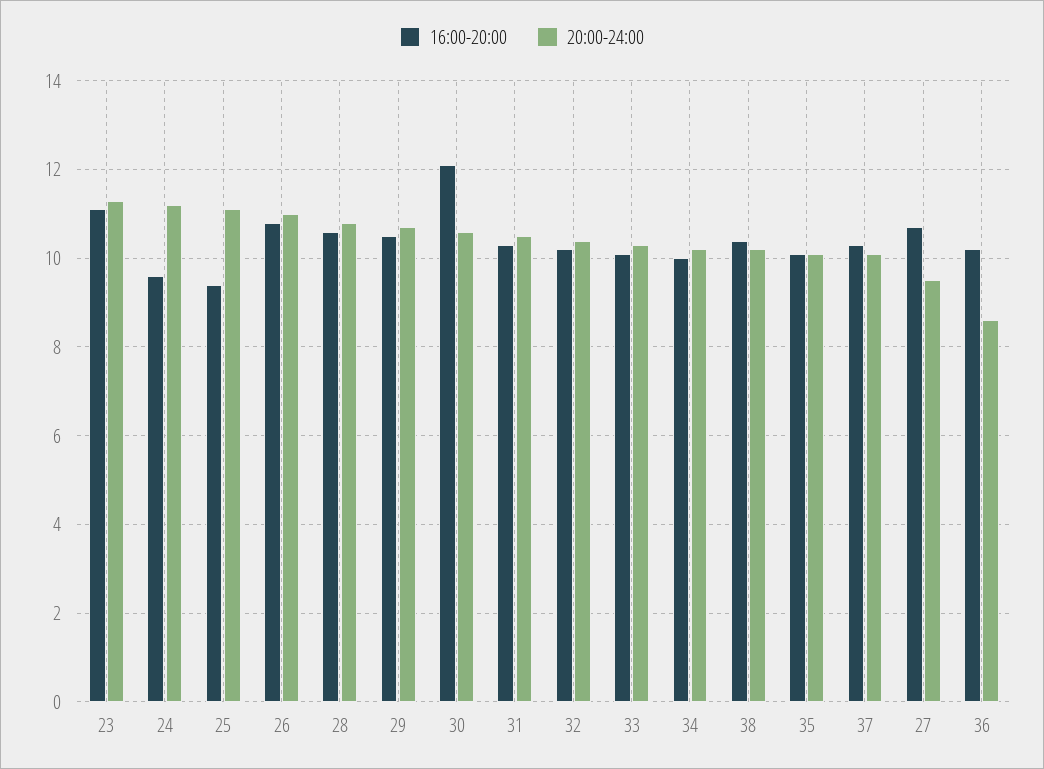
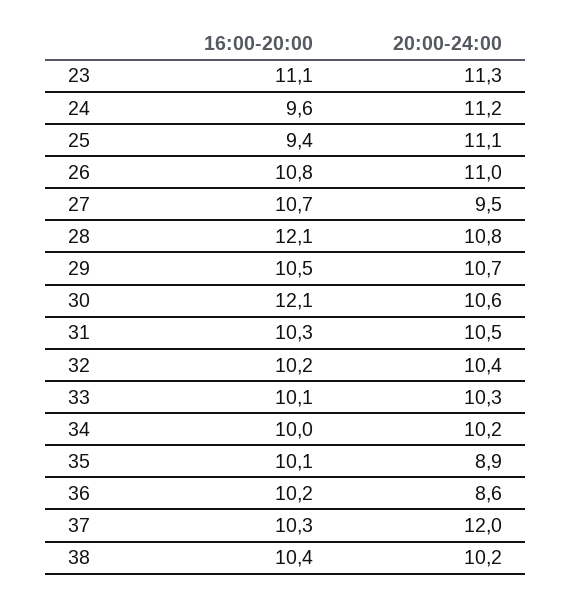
16:00-20:00, 28: 10.5 -> 12.1
20:00-24:00, 35: 10 -> 8.9
20:00-24:00, 37: 10 -> 12

